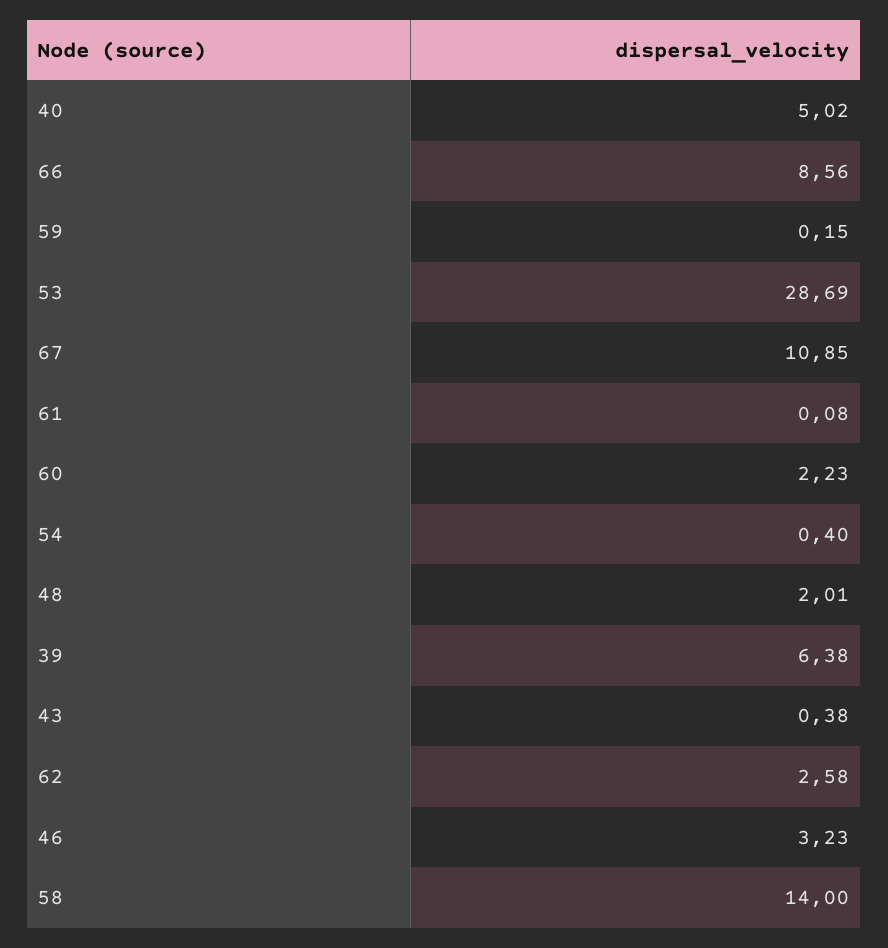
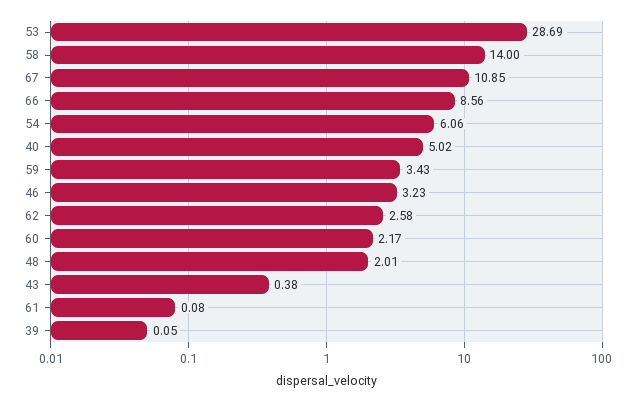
59: 0.15 -> 3.43
60: 2.23 -> 2.17
54: 0.4 -> 6.06
39: 6.38 -> 0.05

